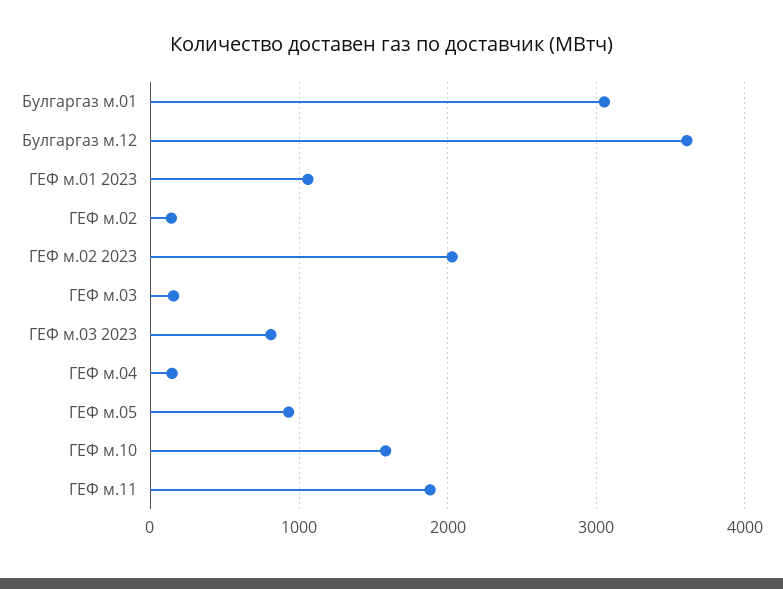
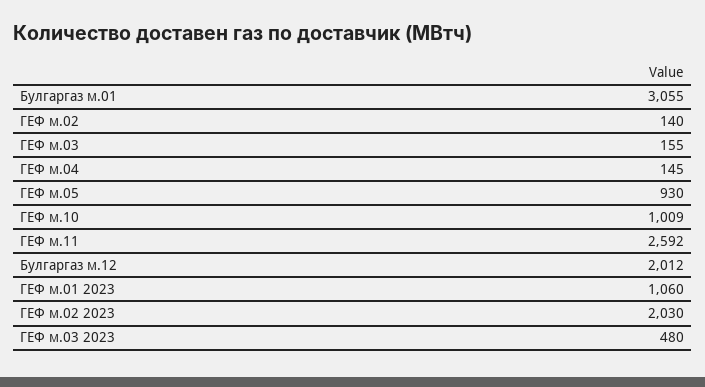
Булгаргаз м.12: 3600 -> 2012
ГЕФ м.03 2023: 800 -> 480
ГЕФ м.10: 1600 -> 1009
ГЕФ м.11: 1900 -> 2592

